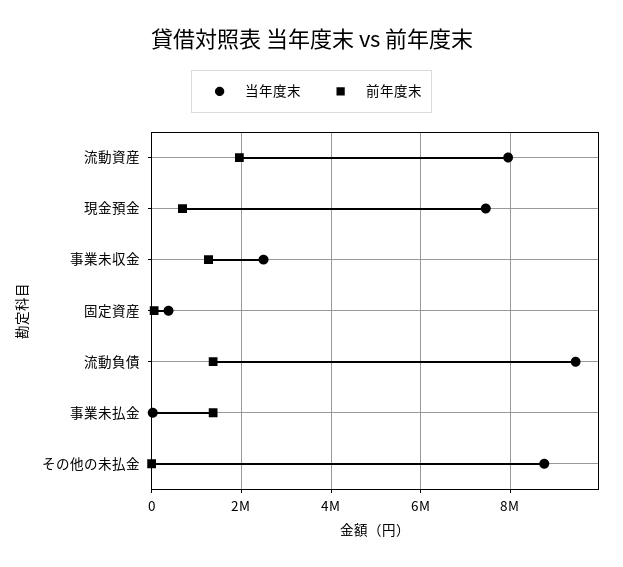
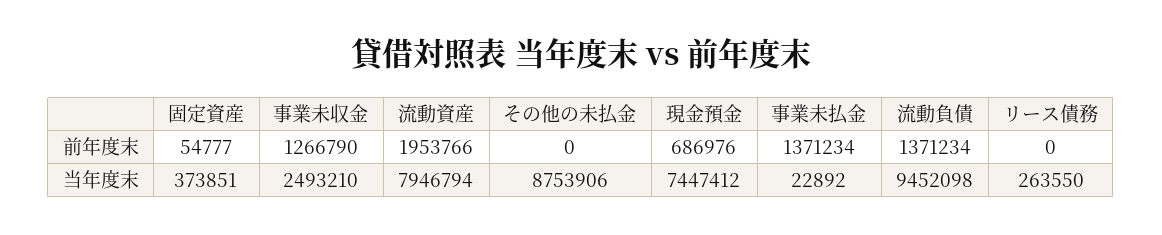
前年度末, リース債務: none -> 0
当年度末, リース債務: none -> 263550

